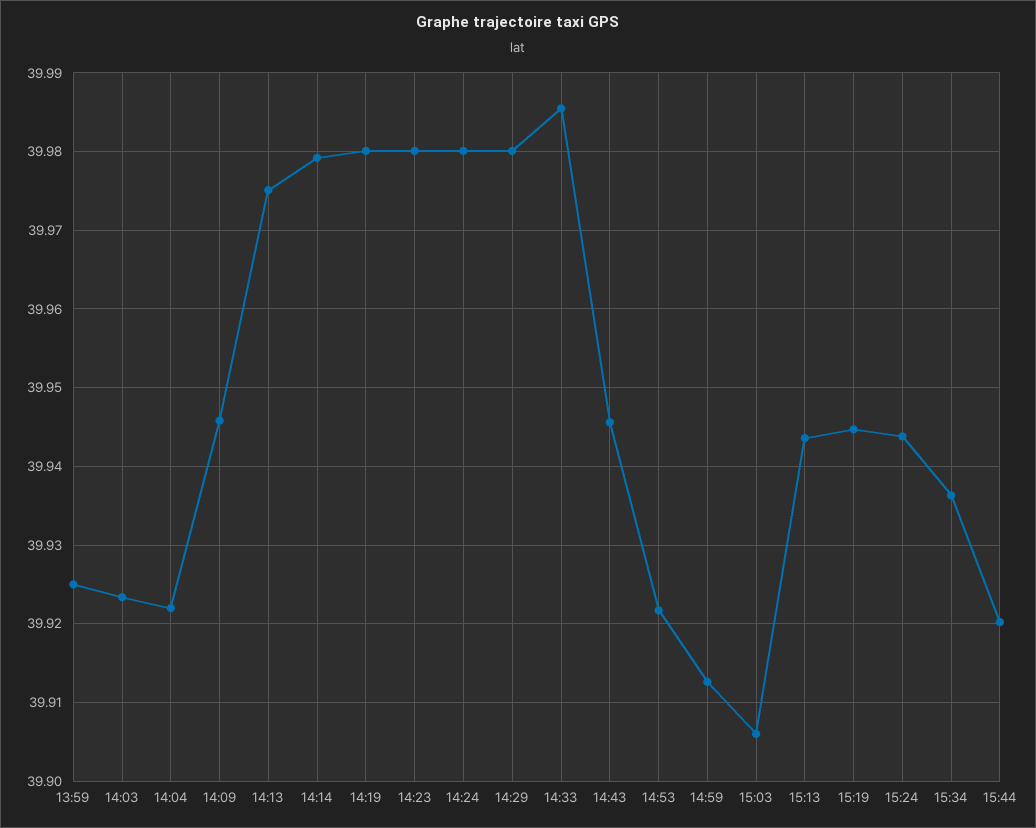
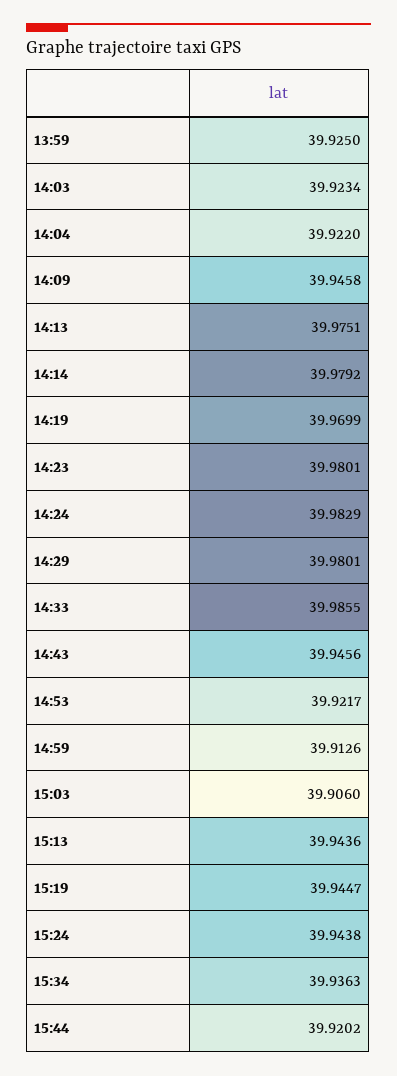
14:19: 39.98 -> 39.9699
14:24: 39.98 -> 39.9829

